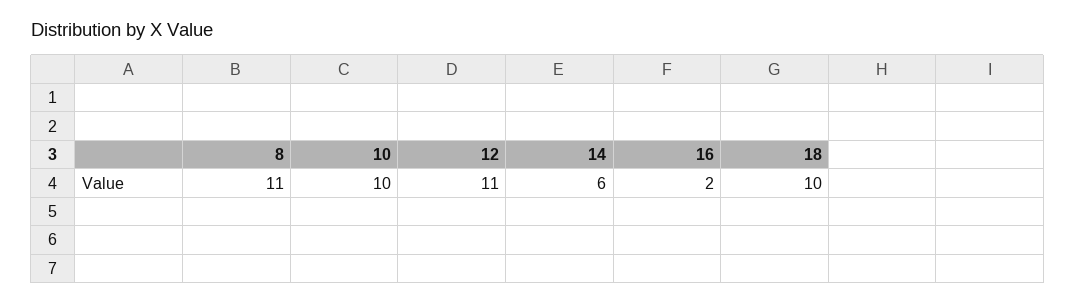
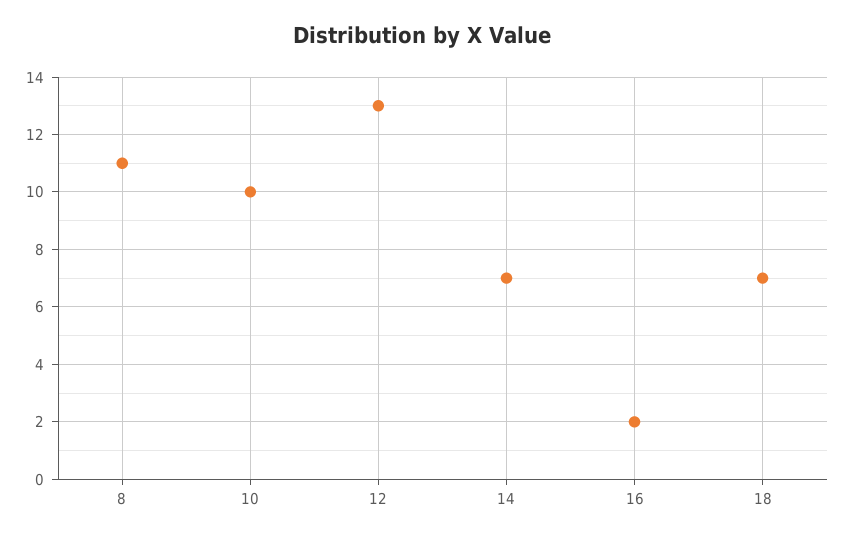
12: 11 -> 13
14: 6 -> 7
18: 10 -> 7

